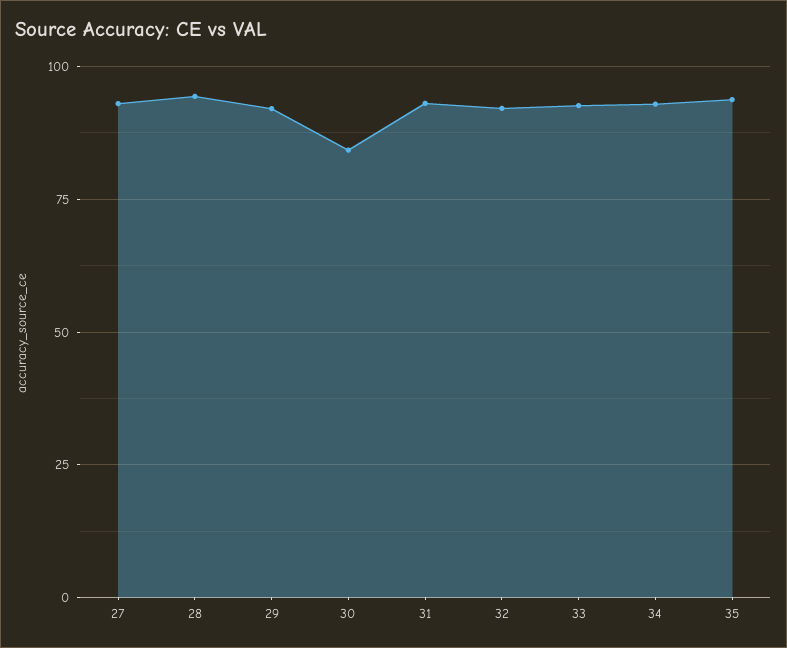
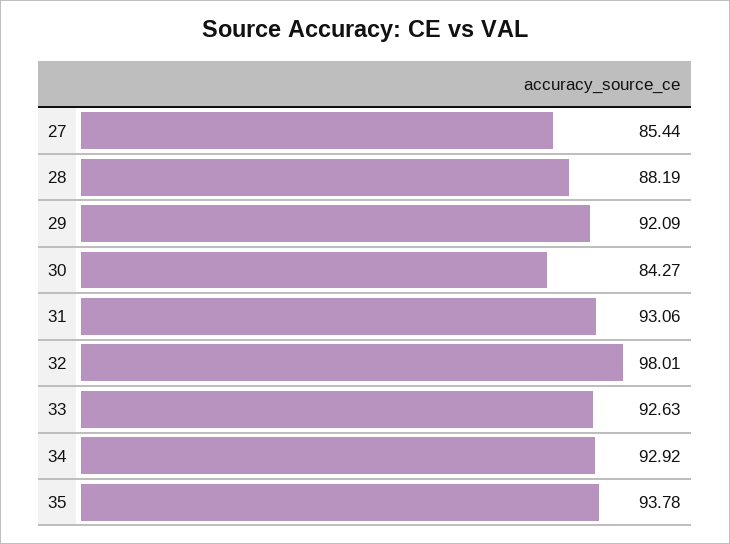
27: 92.5 -> 85.44
28: 95 -> 88.19
32: 92.5 -> 98.01

